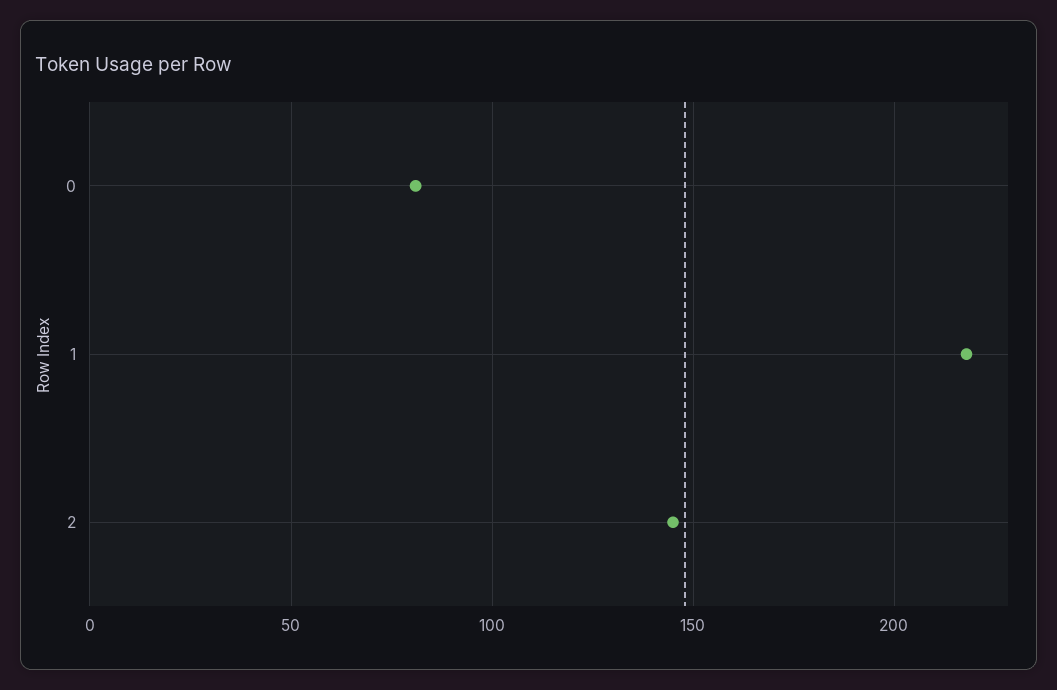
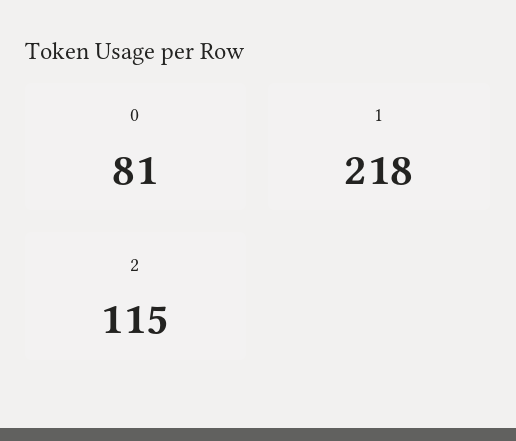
2: 145 -> 115

